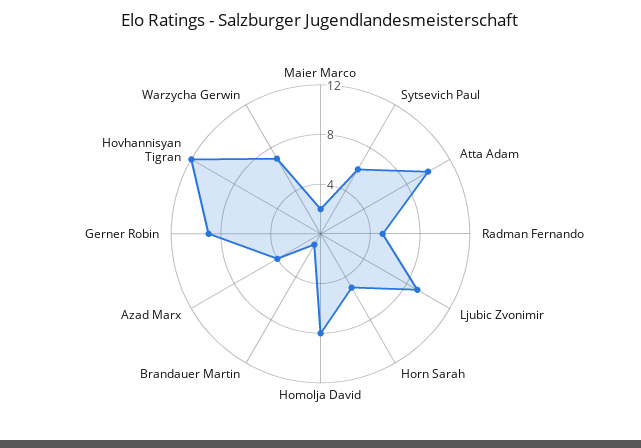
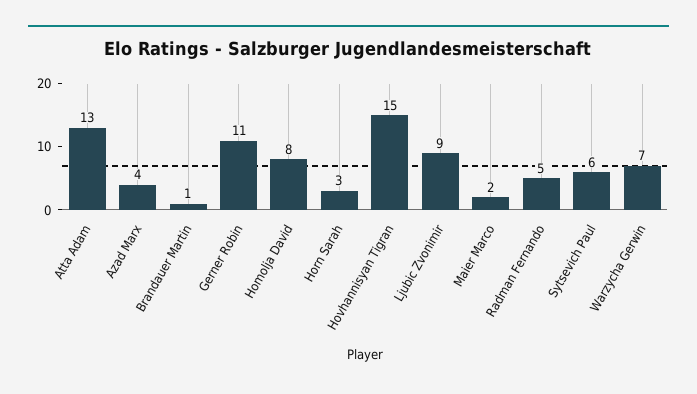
Atta Adam: 10 -> 13
Horn Sarah: 5 -> 3
Gerner Robin: 9 -> 11
Hovhannisyan Tigran: 12 -> 15

